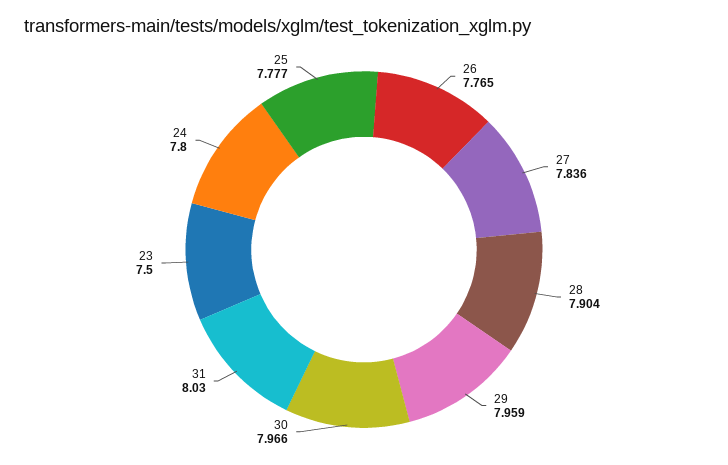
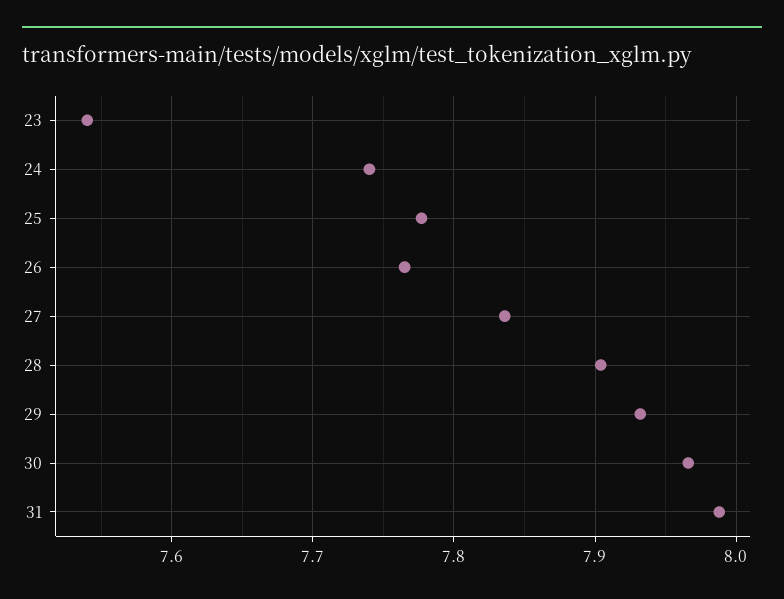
29: 7.959 -> 7.93
31: 8.03 -> 7.99
23: 7.5 -> 7.54
24: 7.8 -> 7.74

